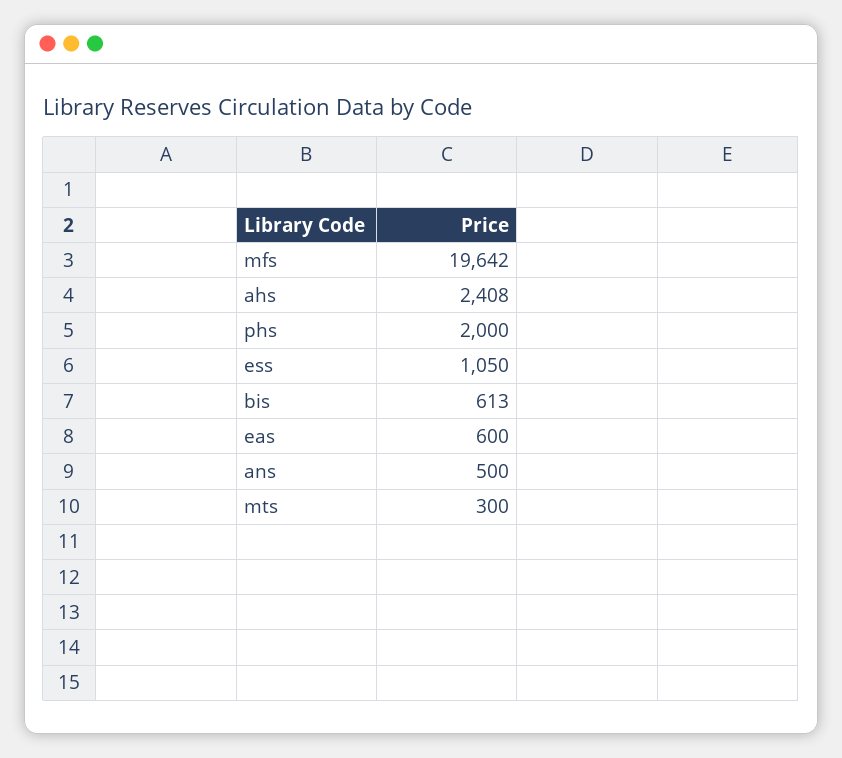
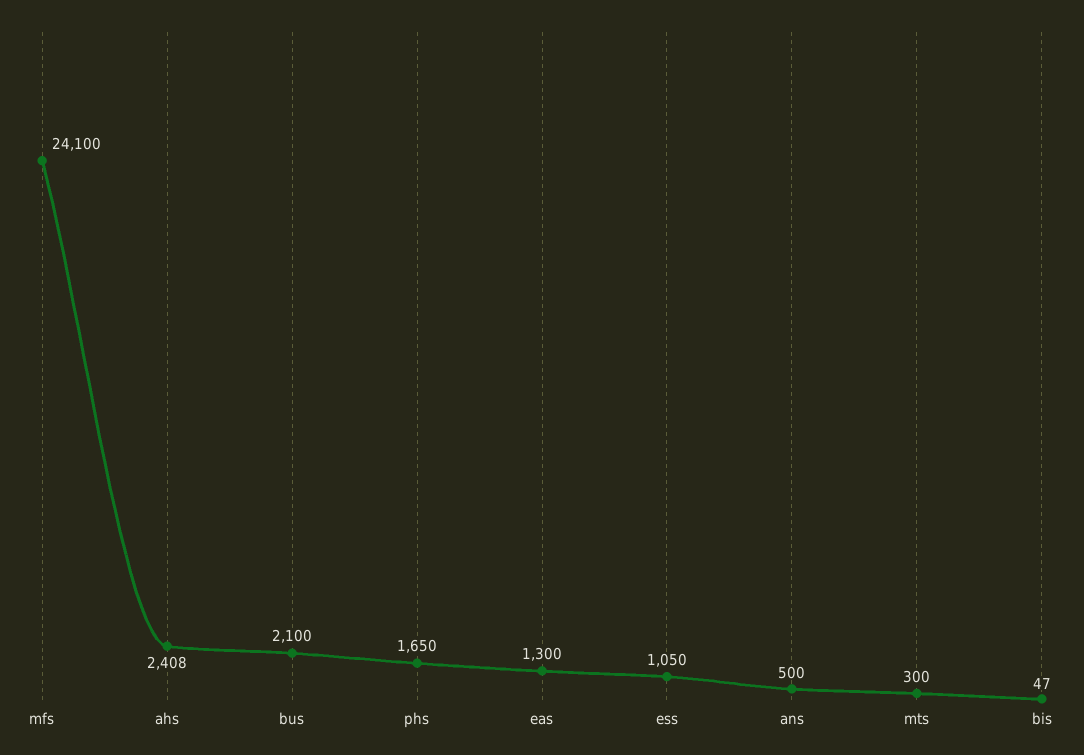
mfs: 19642 -> 24100
phs: 2000 -> 1650
bis: 613 -> 47
eas: 600 -> 1300
bus: none -> 2100

